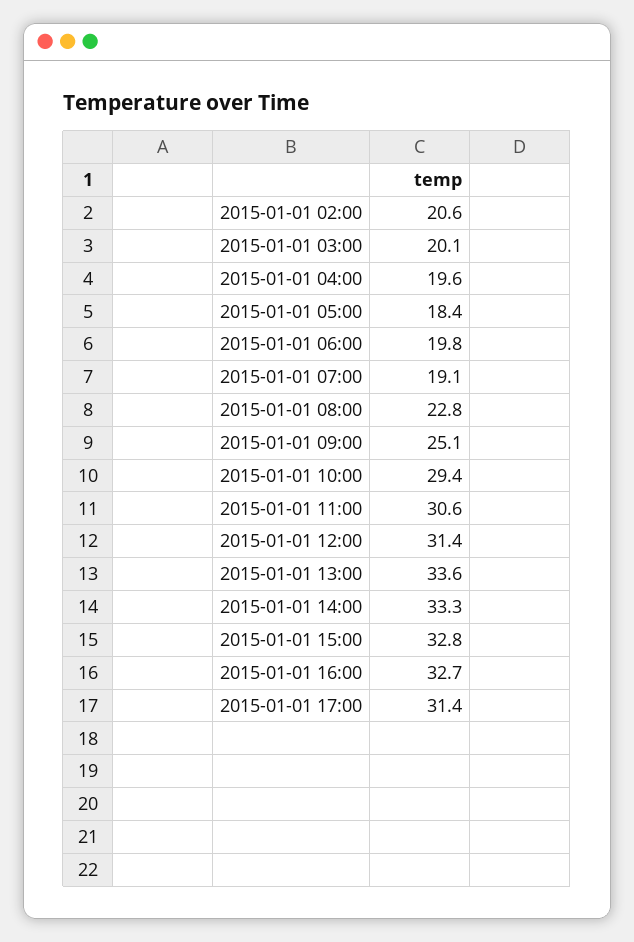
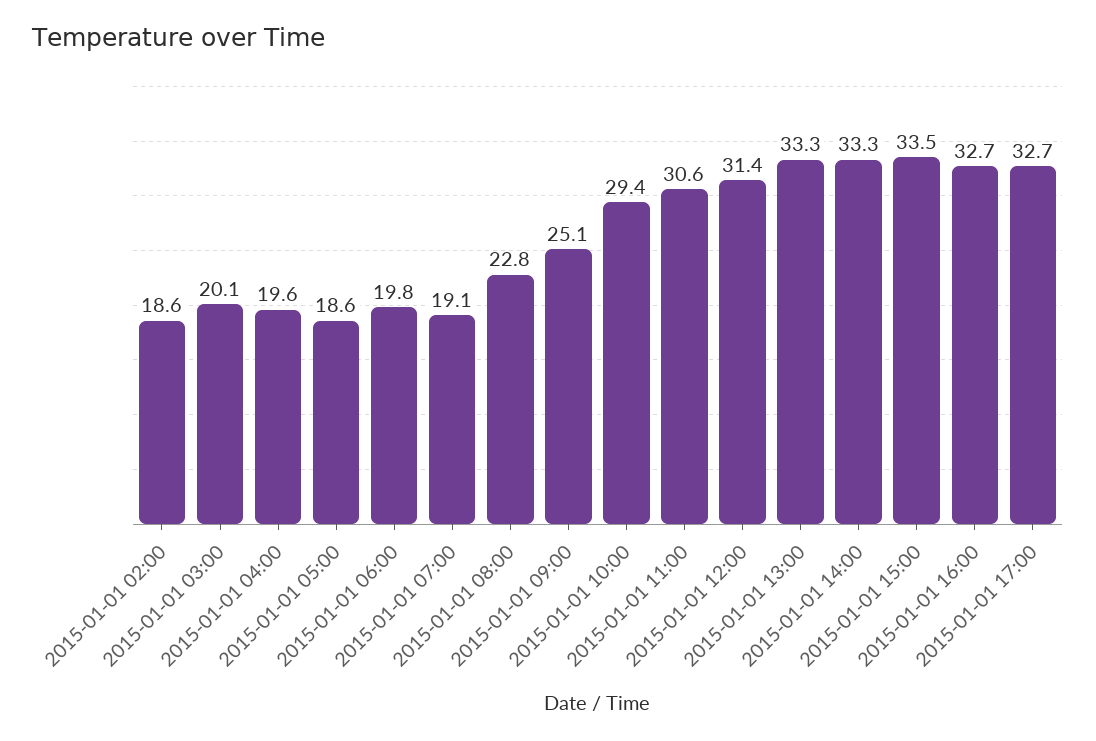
2015-01-01 02:00: 20.6 -> 18.6
2015-01-01 05:00: 18.4 -> 18.6
2015-01-01 13:00: 33.6 -> 33.3
2015-01-01 15:00: 32.8 -> 33.5
2015-01-01 17:00: 31.4 -> 32.7

